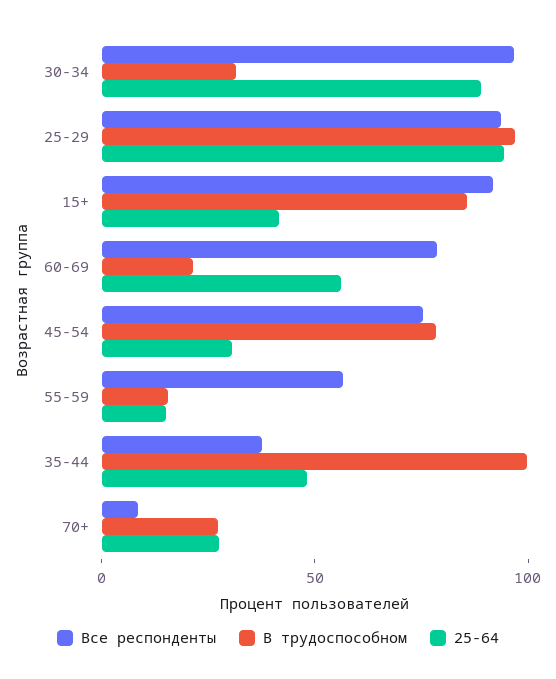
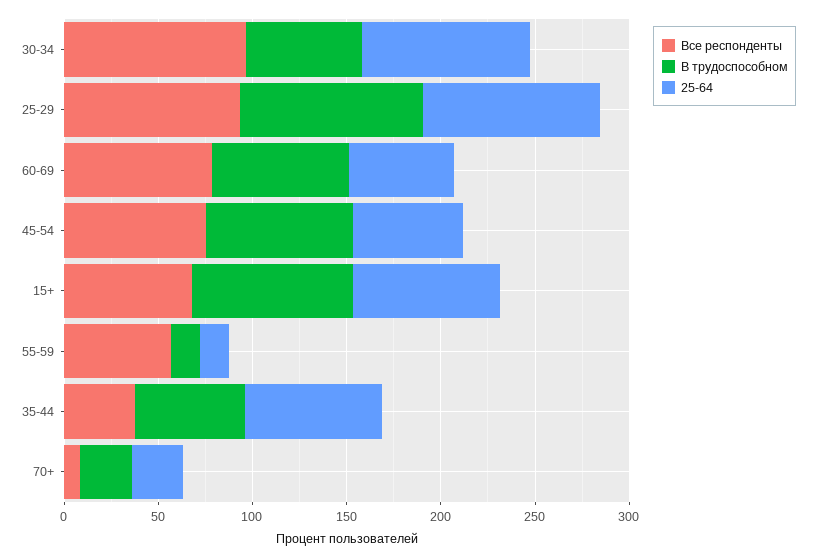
В трудоспособном, 30-34: 30 -> 60
Все респонденты, 15+: 90 -> 70
25-64, 15+: 40 -> 80
В трудоспособном, 60-69: 20 -> 70
25-64, 45-54: 30 -> 60
В трудоспособном, 35-44: 100 -> 60
25-64, 35-44: 50 -> 70

